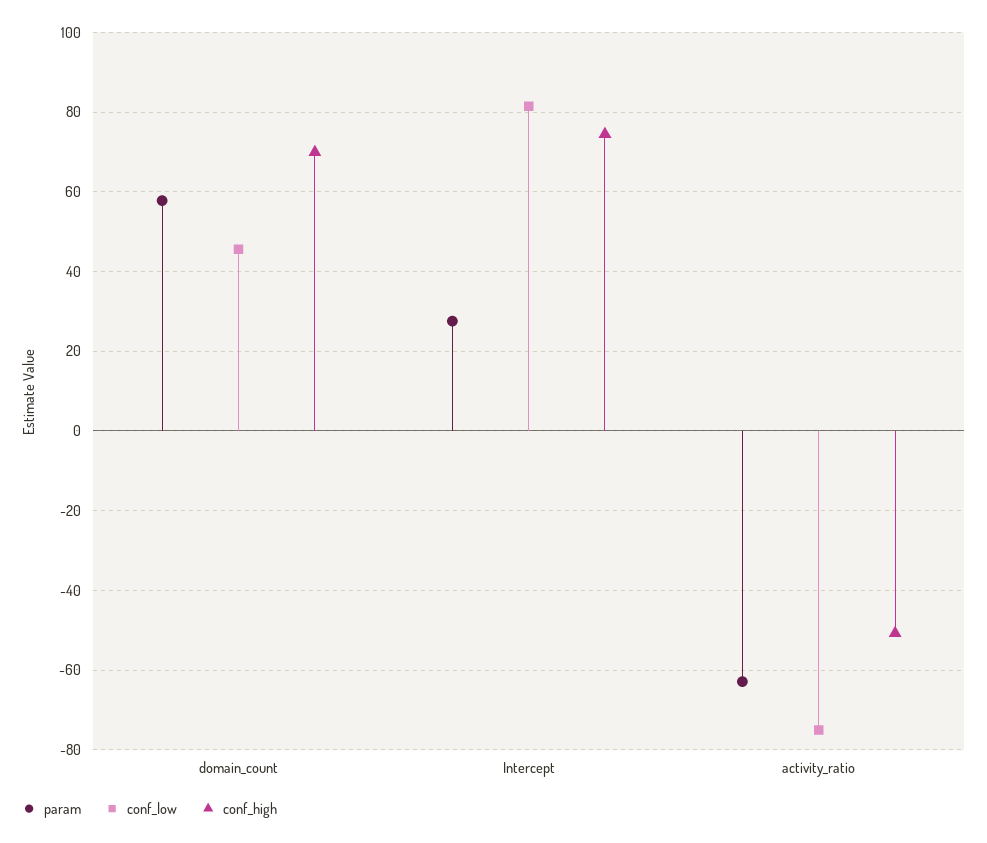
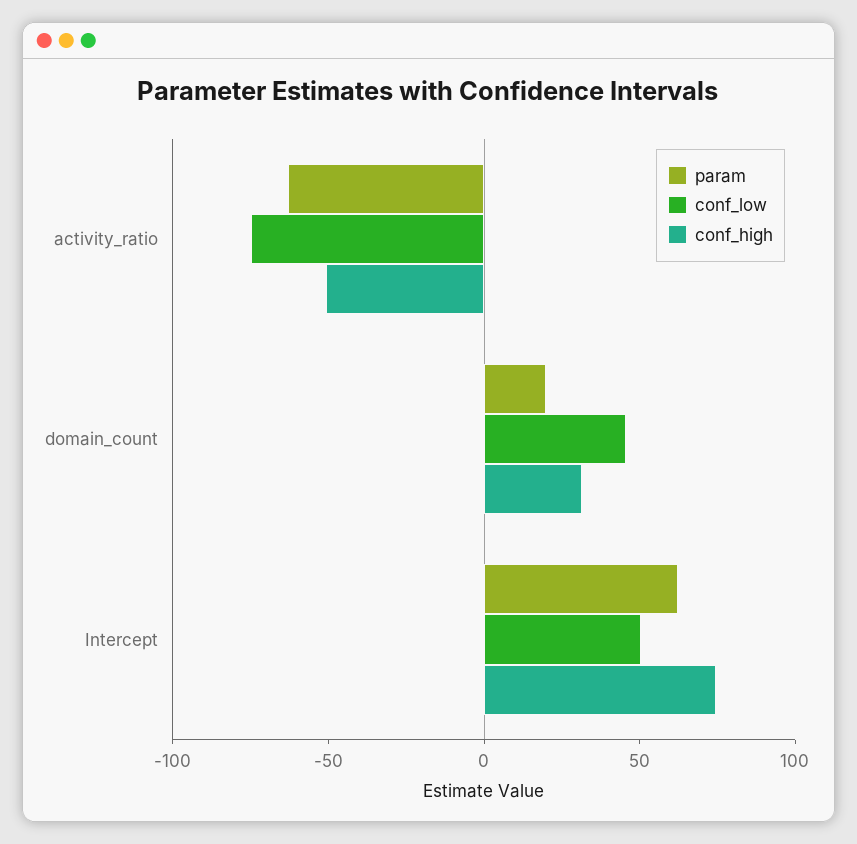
param, domain_count: 58 -> 20
conf_high, domain_count: 70 -> 30
param, Intercept: 28 -> 60
conf_low, Intercept: 82 -> 50

